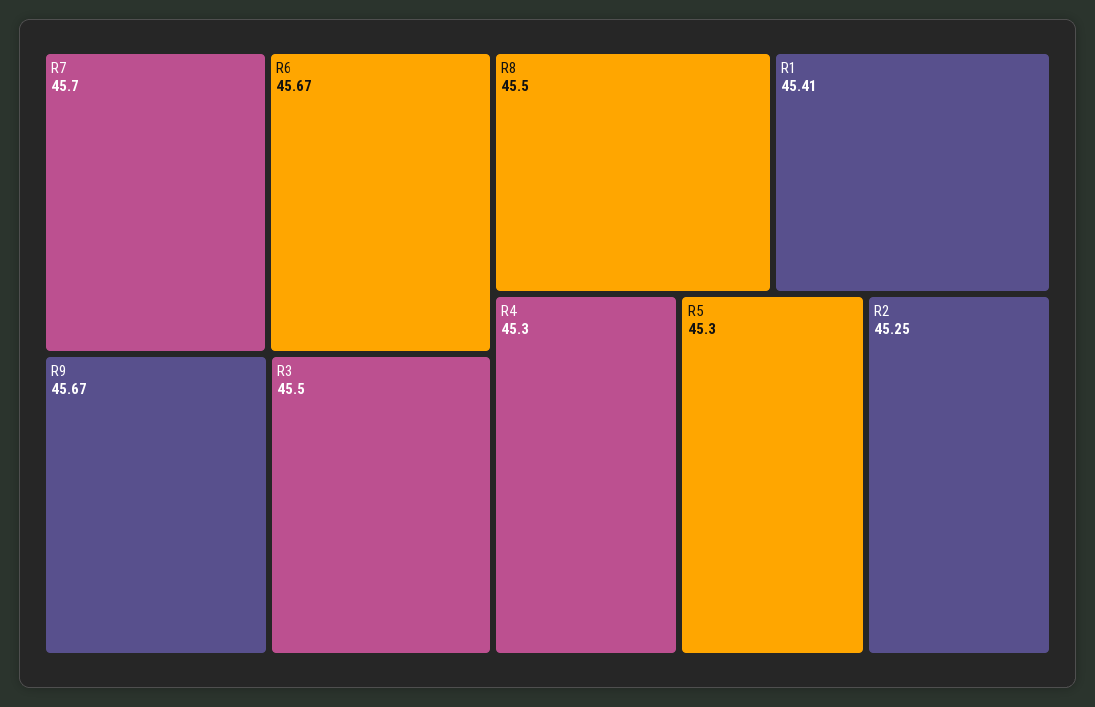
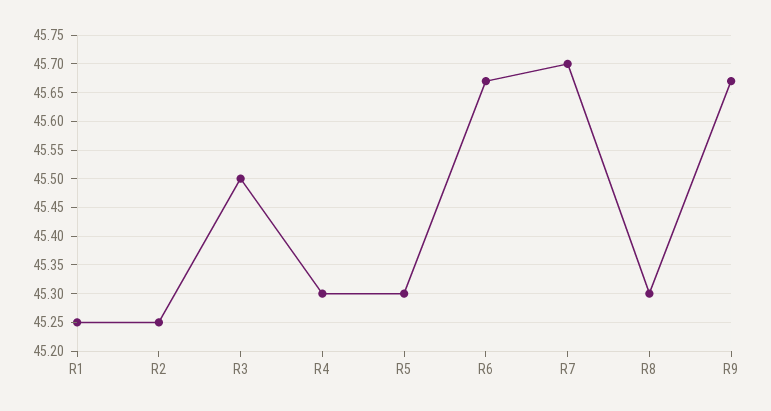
R8: 45.5 -> 45.3
R1: 45.41 -> 45.25

